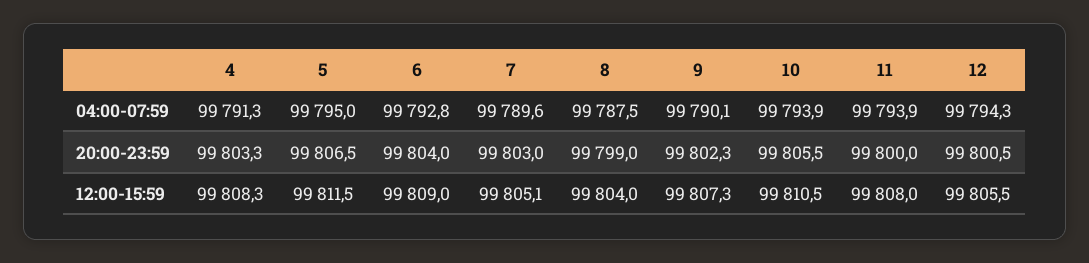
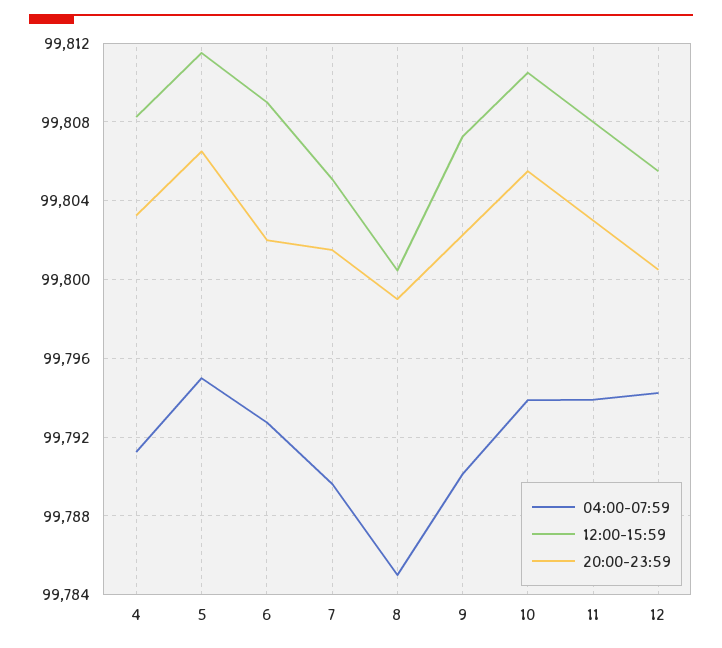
04:00-07:59, 8: 99787.5 -> 99785
20:00-23:59, 6: 99804 -> 99802
20:00-23:59, 7: 99803 -> 99801.5
20:00-23:59, 11: 99800 -> 99803
12:00-15:59, 8: 99804 -> 99800.5

